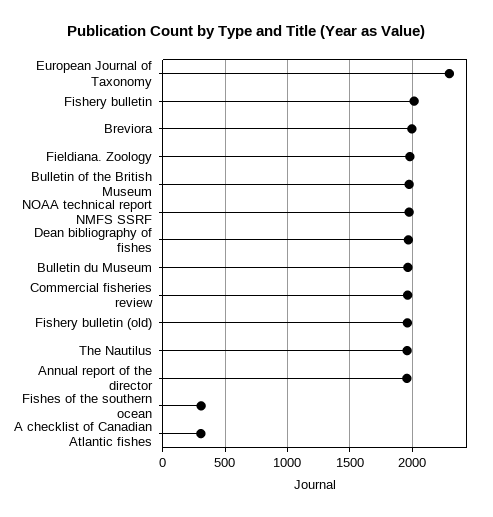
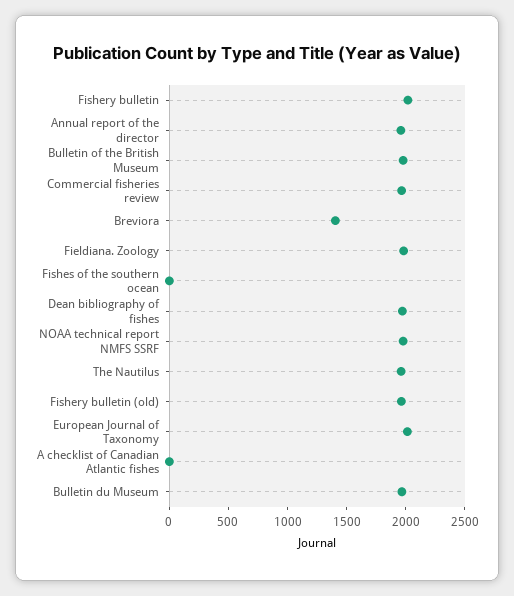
European Journal of Taxonomy: 2300 -> 2000
Breviora: 2000 -> 1400
Fishes of the southern ocean: 300 -> 0
A checklist of Canadian Atlantic fishes: 300 -> 0

